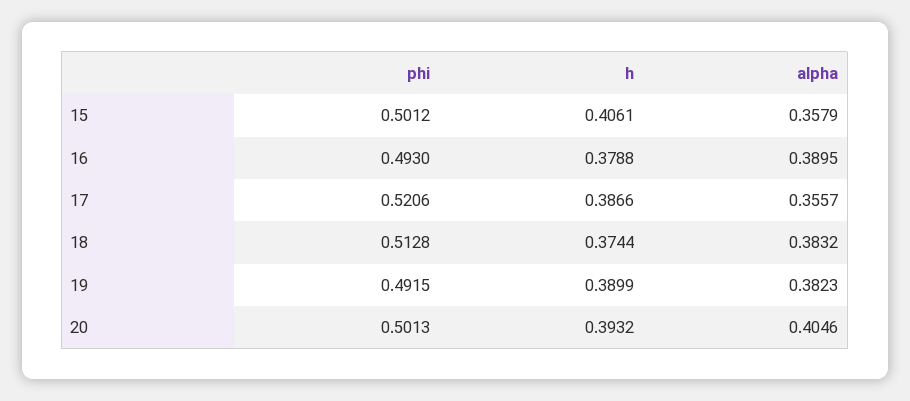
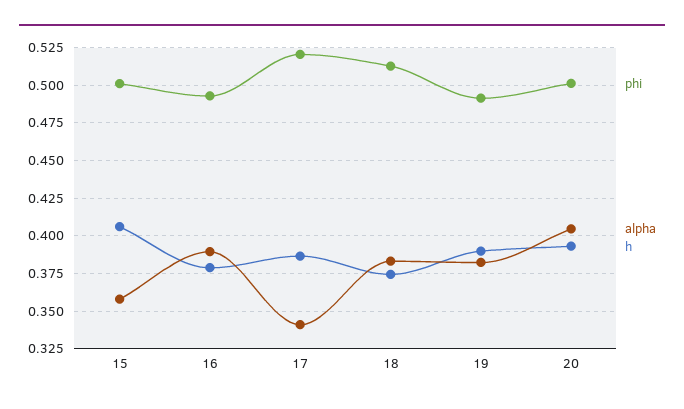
alpha, 17: 0.3557 -> 0.34

